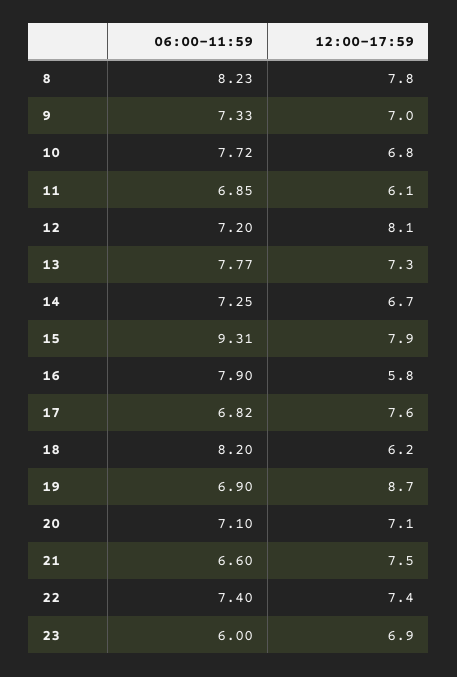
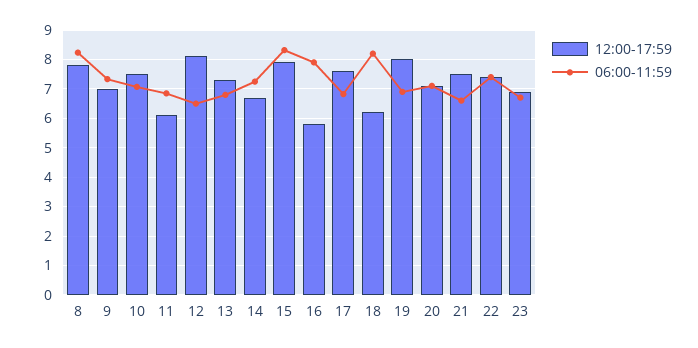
06:00-11:59, 10: 7.72 -> 7
12:00-17:59, 10: 6.8 -> 7.5
06:00-11:59, 12: 7.2 -> 6.5
06:00-11:59, 13: 7.77 -> 6.75
06:00-11:59, 15: 9.31 -> 8.25
12:00-17:59, 19: 8.7 -> 8
06:00-11:59, 23: 6 -> 6.75

